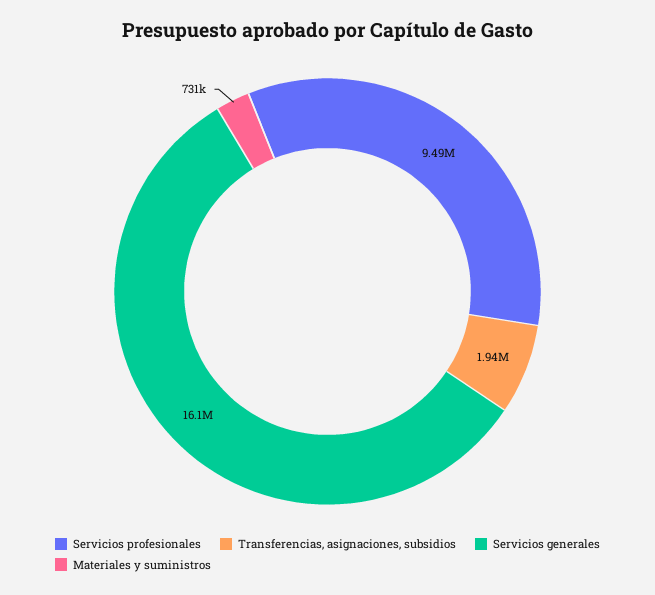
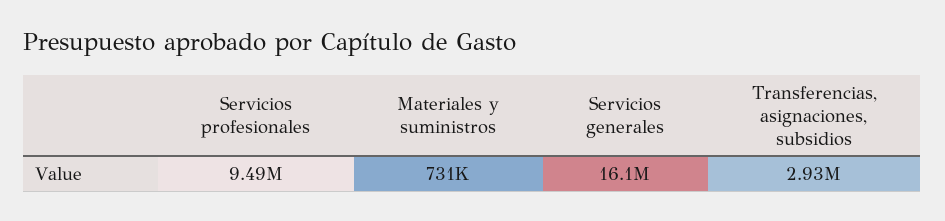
Transferencias, asignaciones, subsidios: 1940000 -> 2930000

